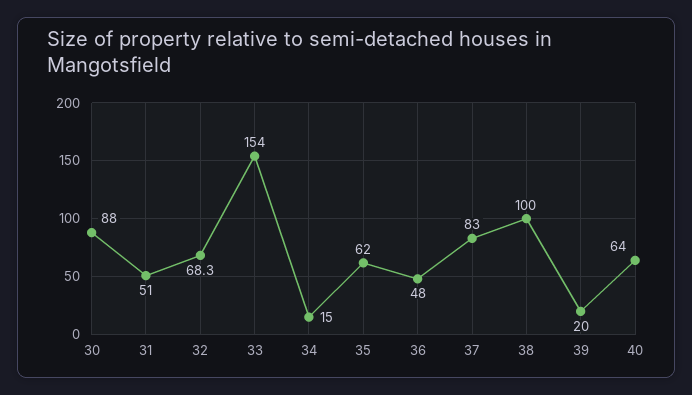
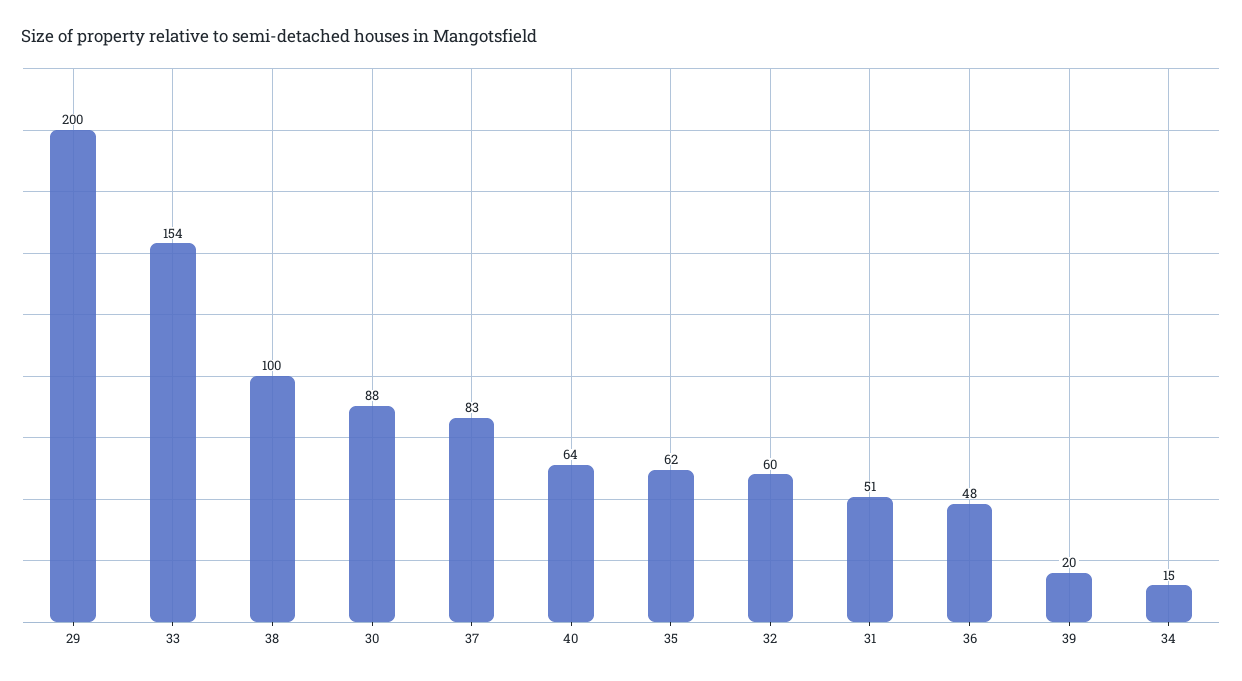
32: 68.3 -> 60
29: none -> 200

